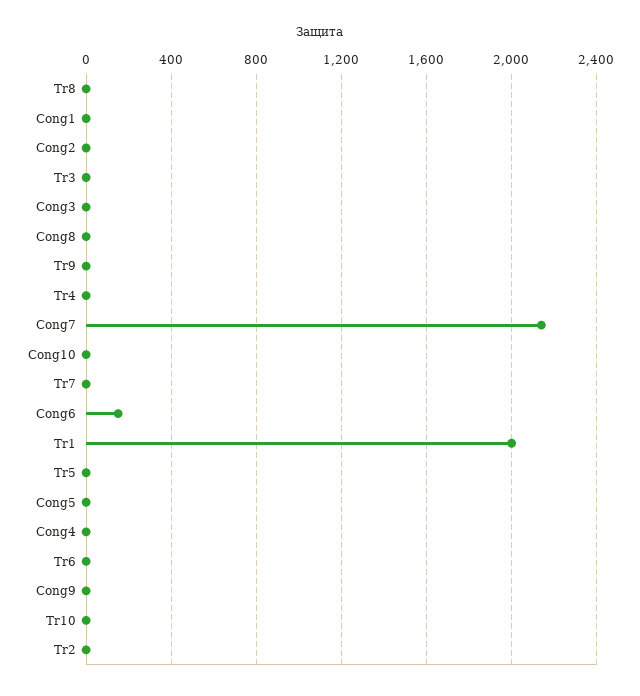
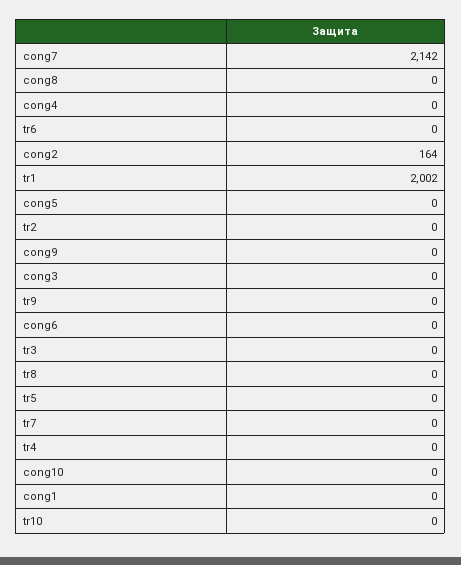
Cong2: 0 -> 164
Cong6: 150 -> 0

